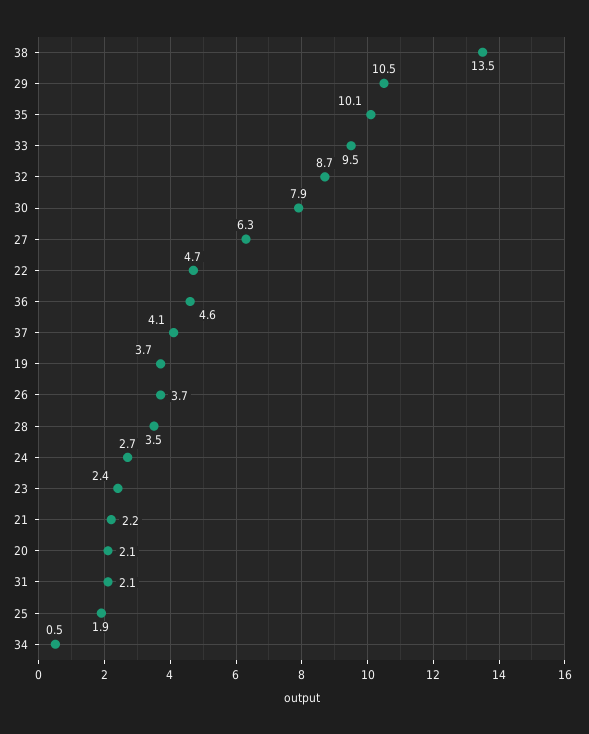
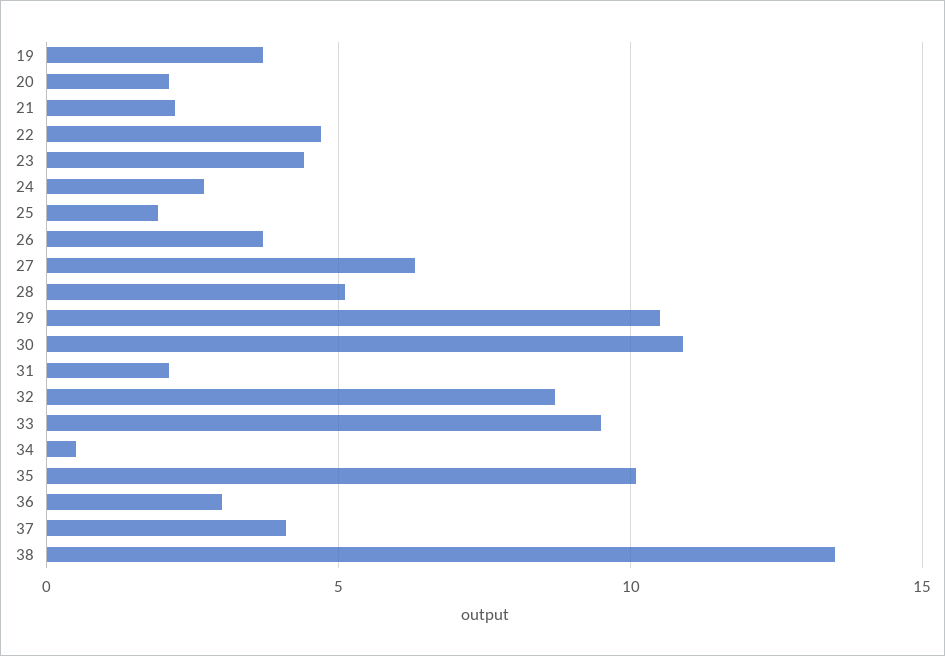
30: 7.9 -> 11
36: 4.6 -> 3
28: 3.5 -> 5
23: 2.4 -> 4.5

